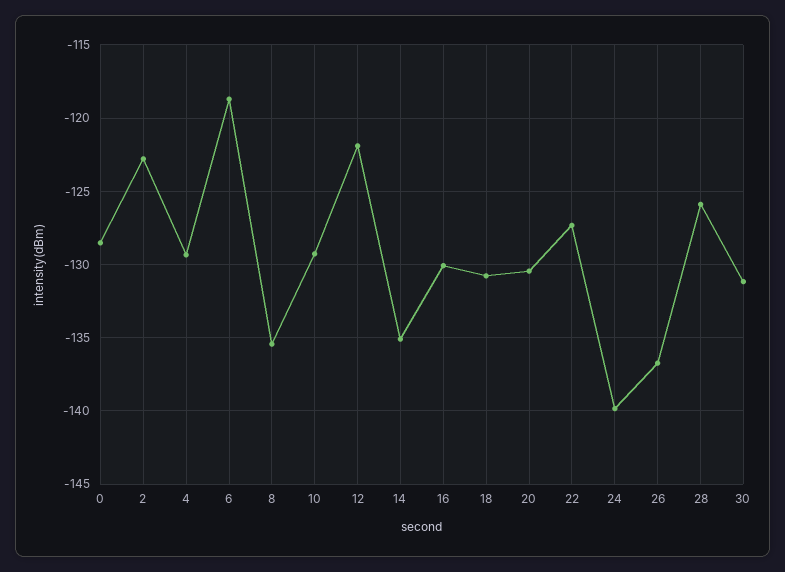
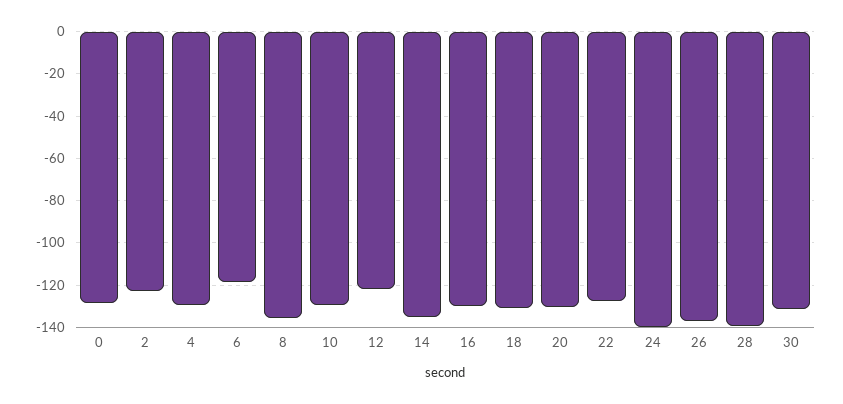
28: -126 -> -140

